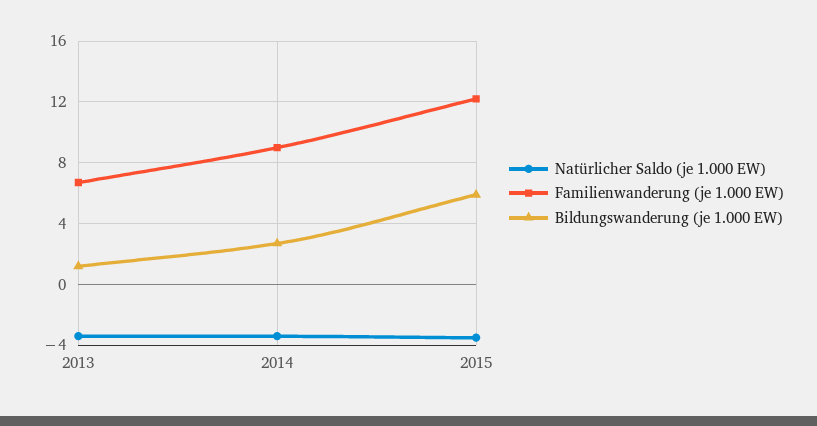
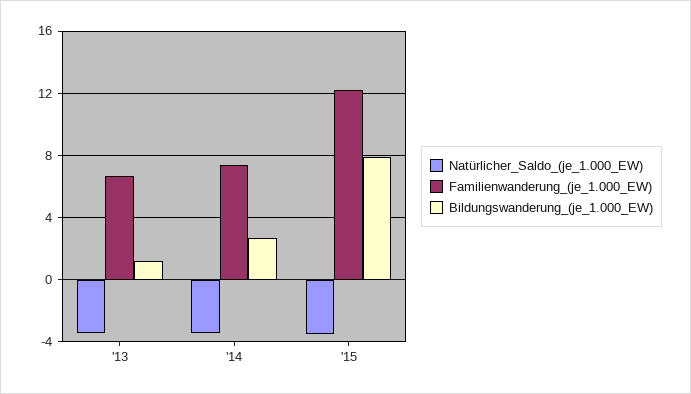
Familienwanderung (je 1.000 EW), 2014: 9 -> 7.5
Bildungswanderung (je 1.000 EW), 2015: 6 -> 8

